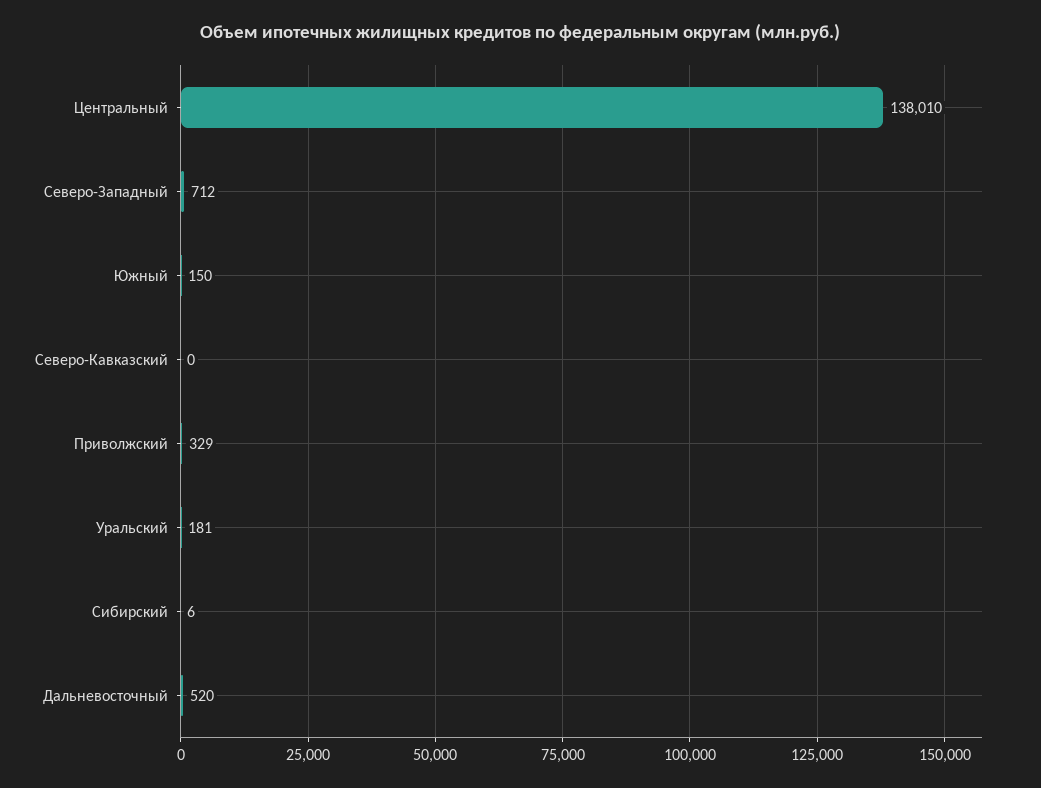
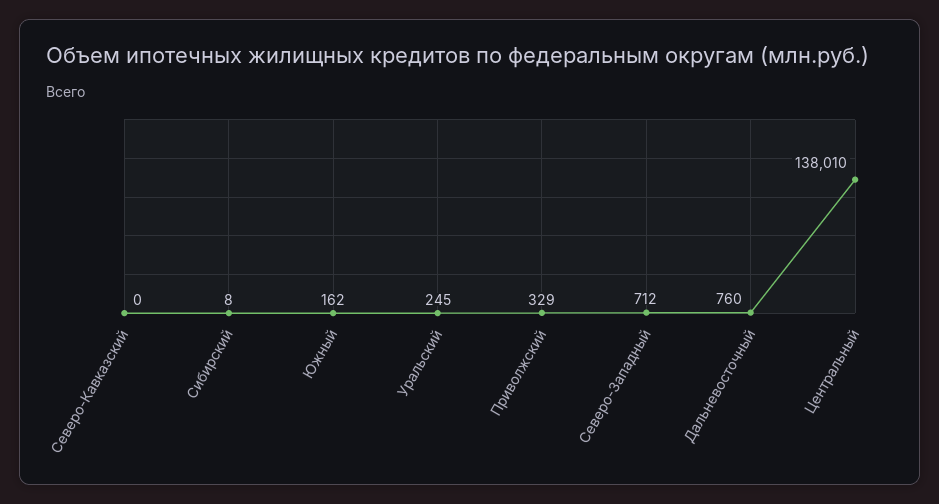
Южный: 150 -> 162
Уральский: 181 -> 245
Сибирский: 6 -> 8
Дальневосточный: 520 -> 760

